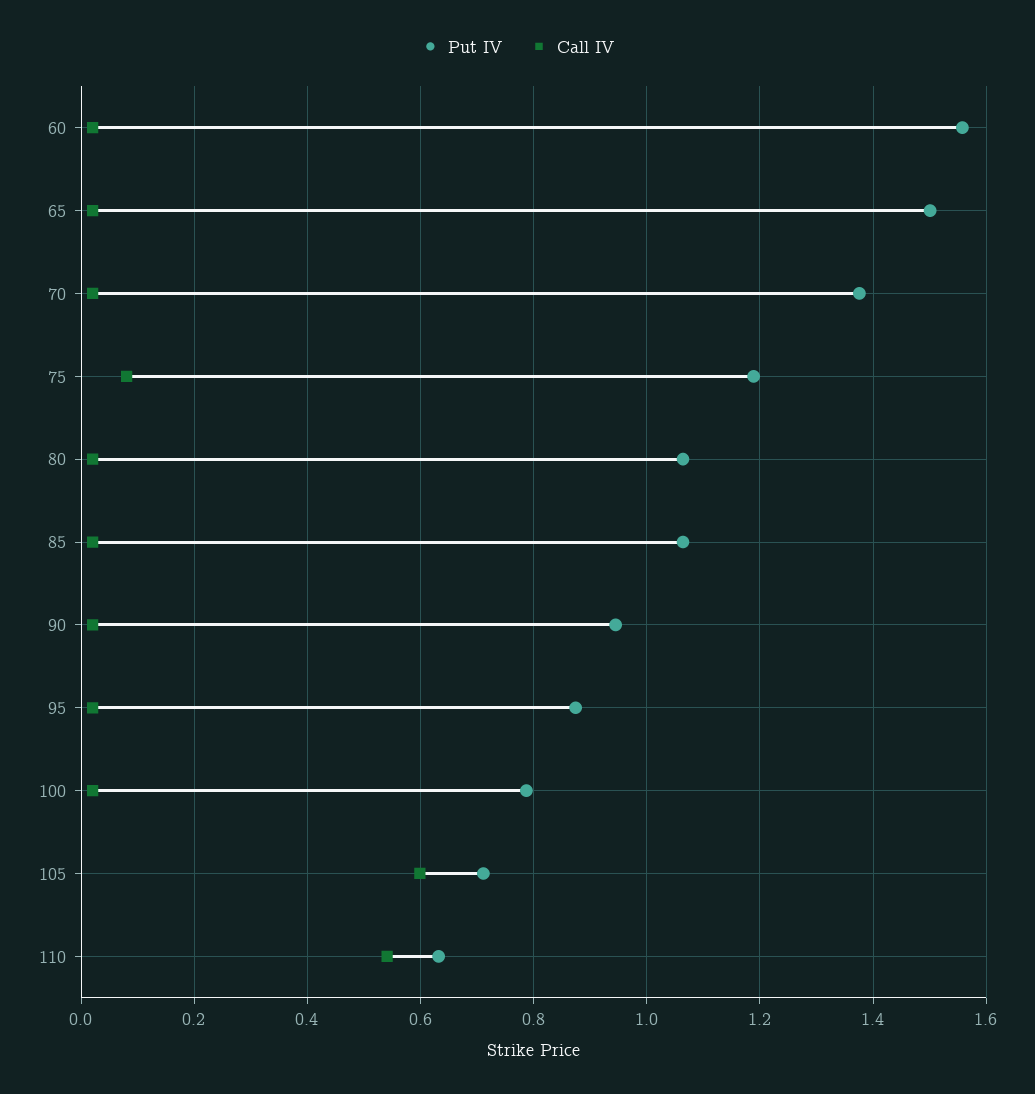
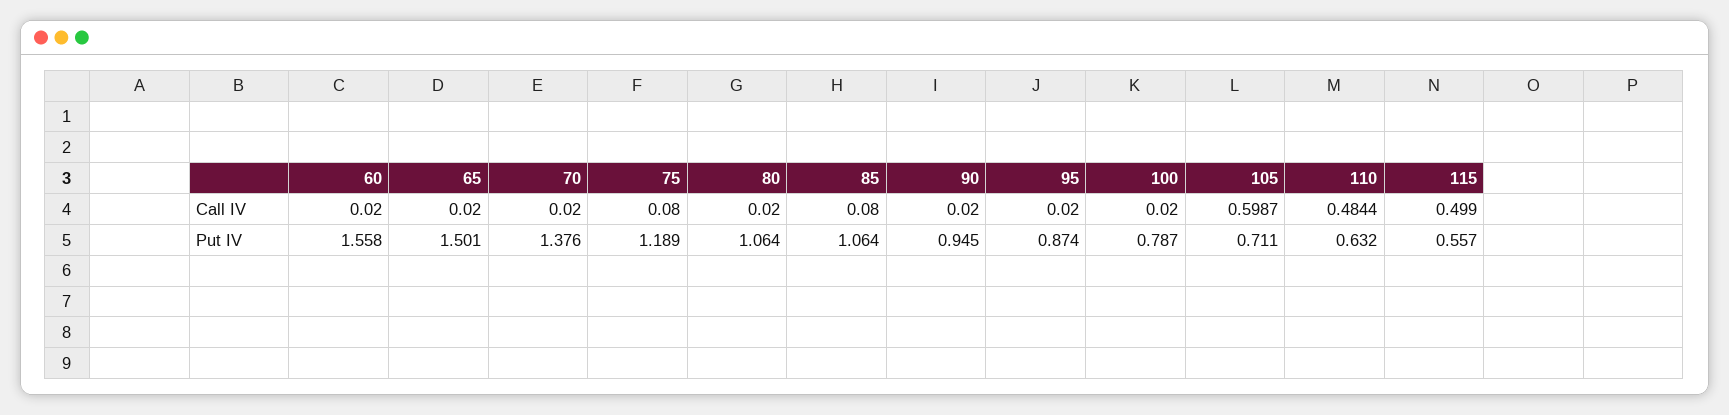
Call IV, 85: 0.02 -> 0.08
Call IV, 110: 0.54 -> 0.4844
Call IV, 115: none -> 0.499
Put IV, 115: none -> 0.557

